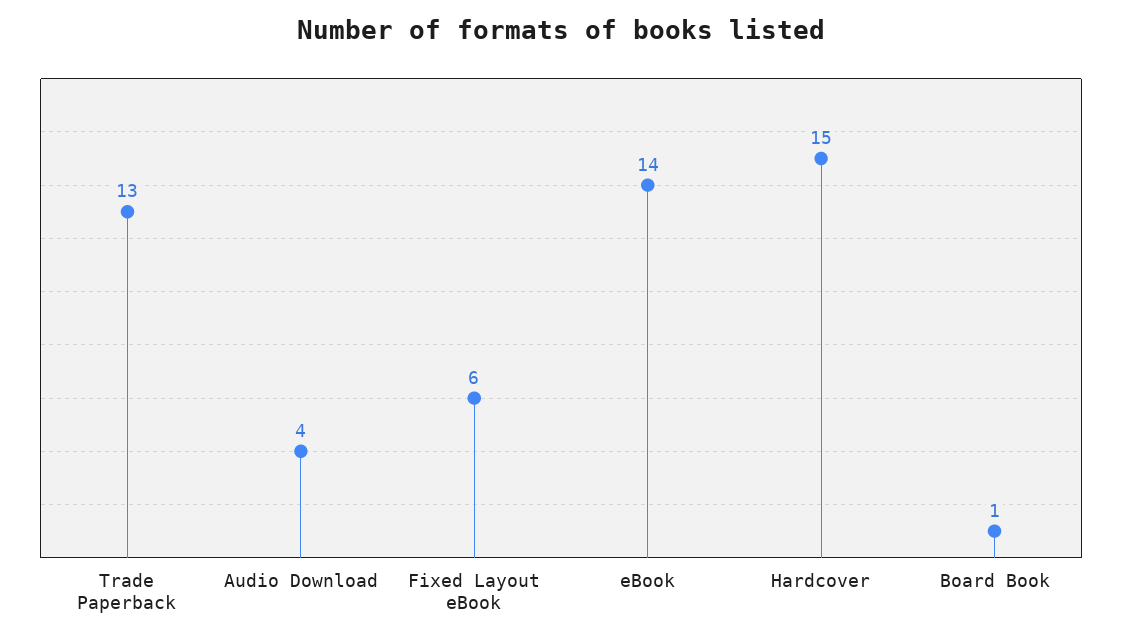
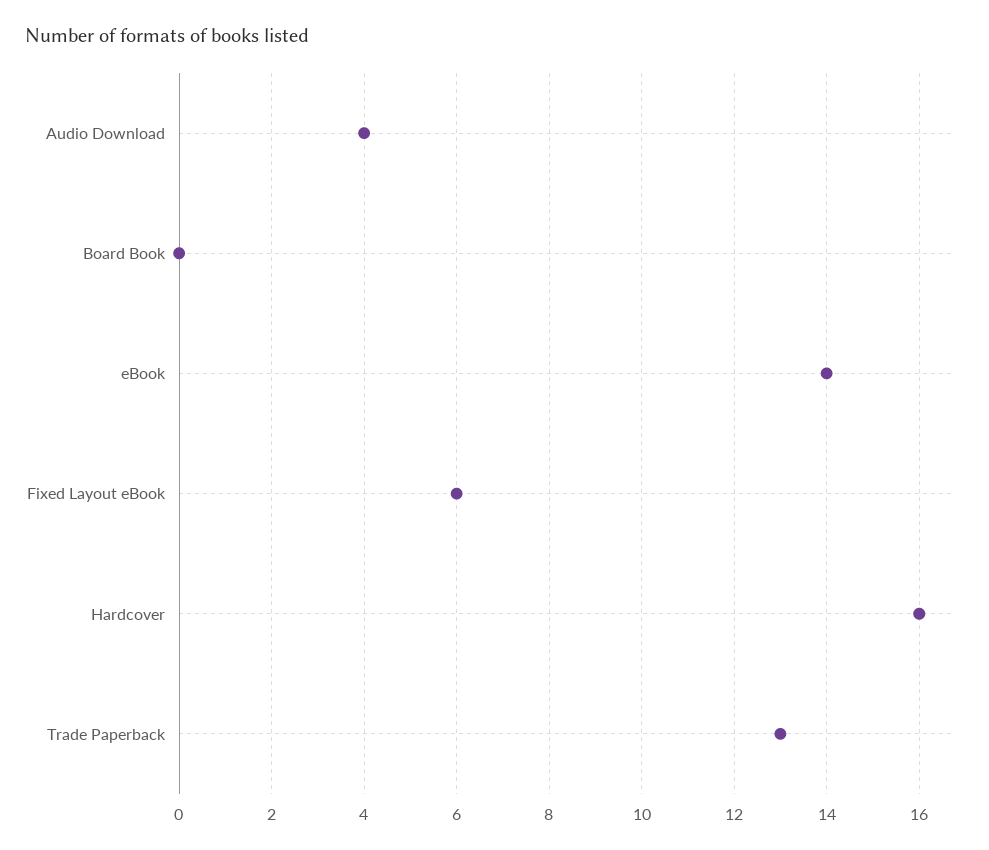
Hardcover: 15 -> 16
Board Book: 1 -> 0

